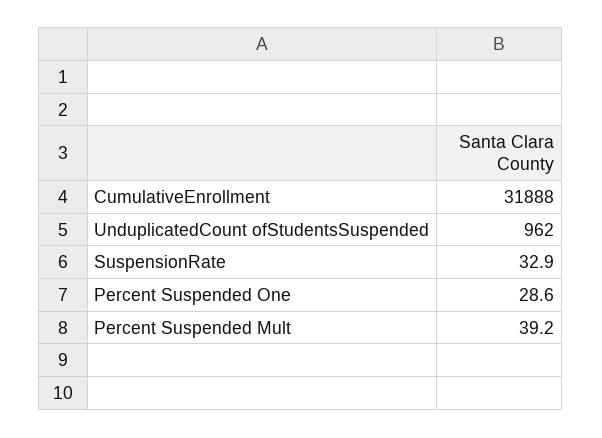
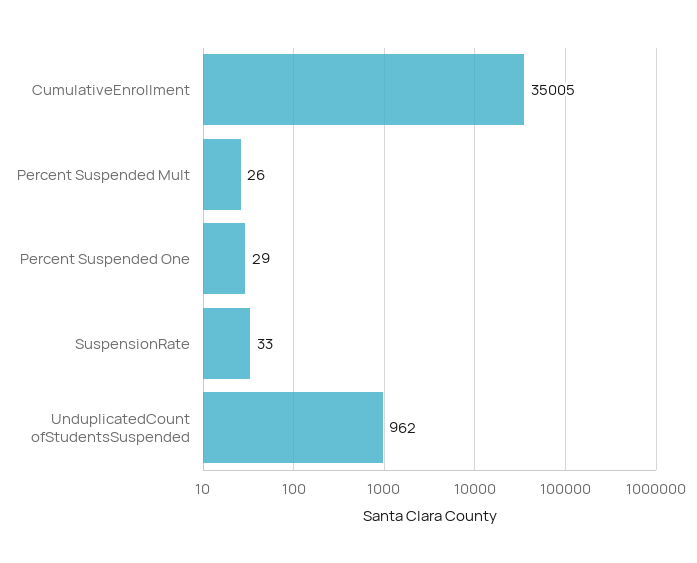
CumulativeEnrollment: 31888 -> 35005
Percent Suspended Mult: 39.2 -> 26

